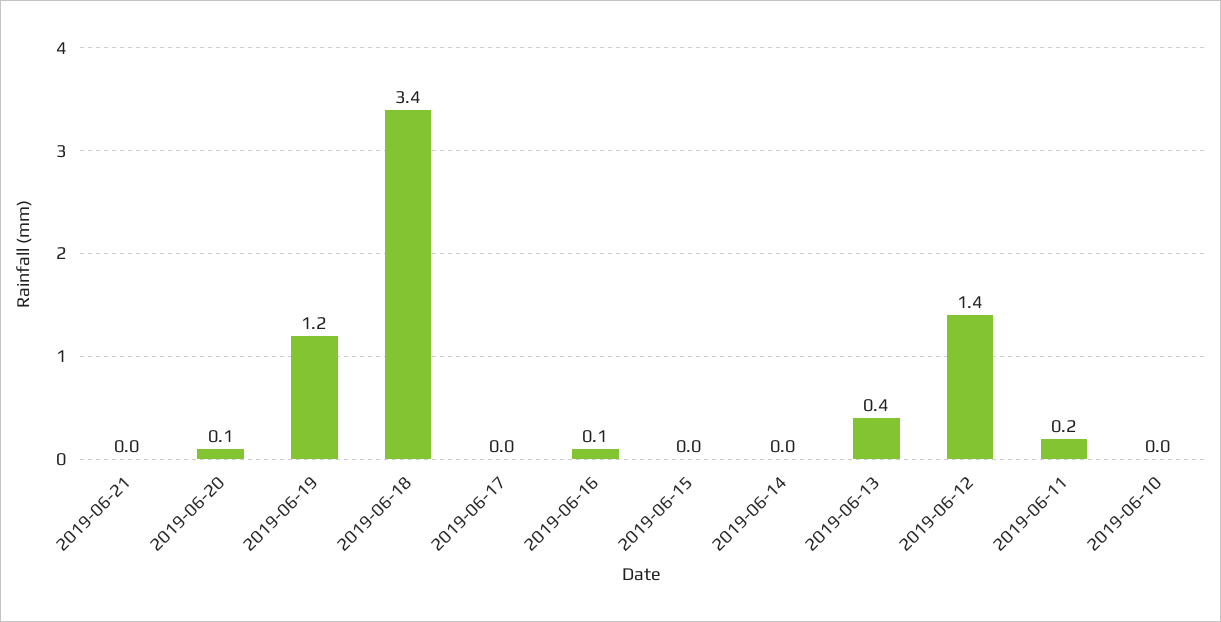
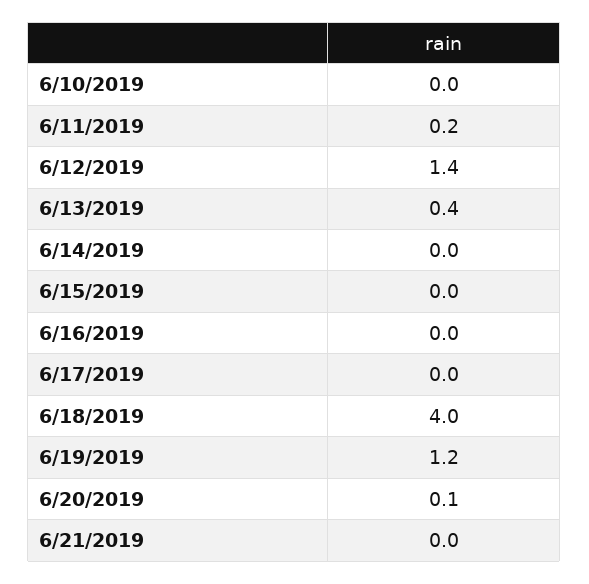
2019-06-18: 3.4 -> 4
2019-06-16: 0.1 -> 0

